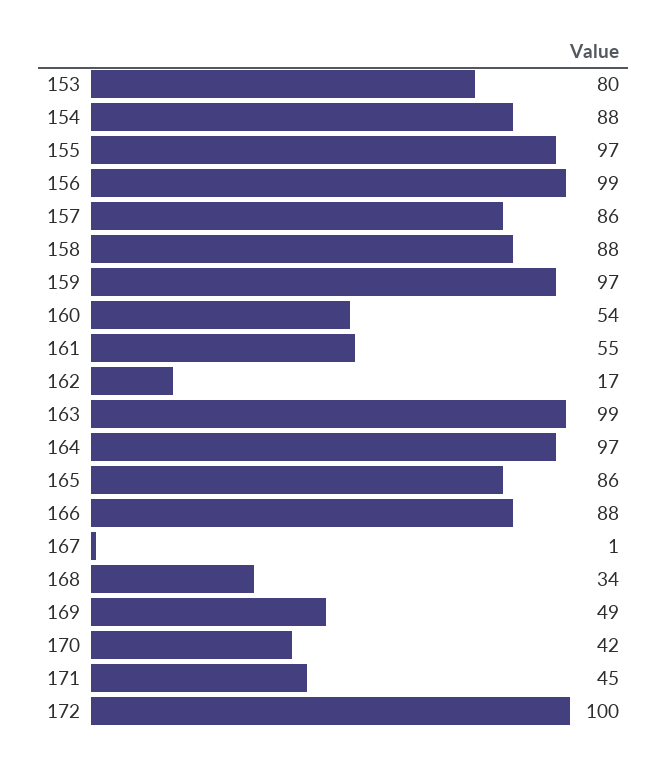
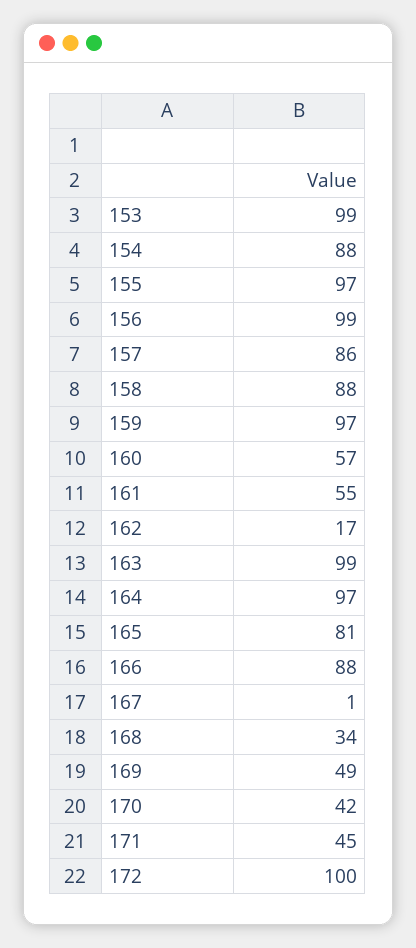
153: 80 -> 99
160: 54 -> 57
165: 86 -> 81

